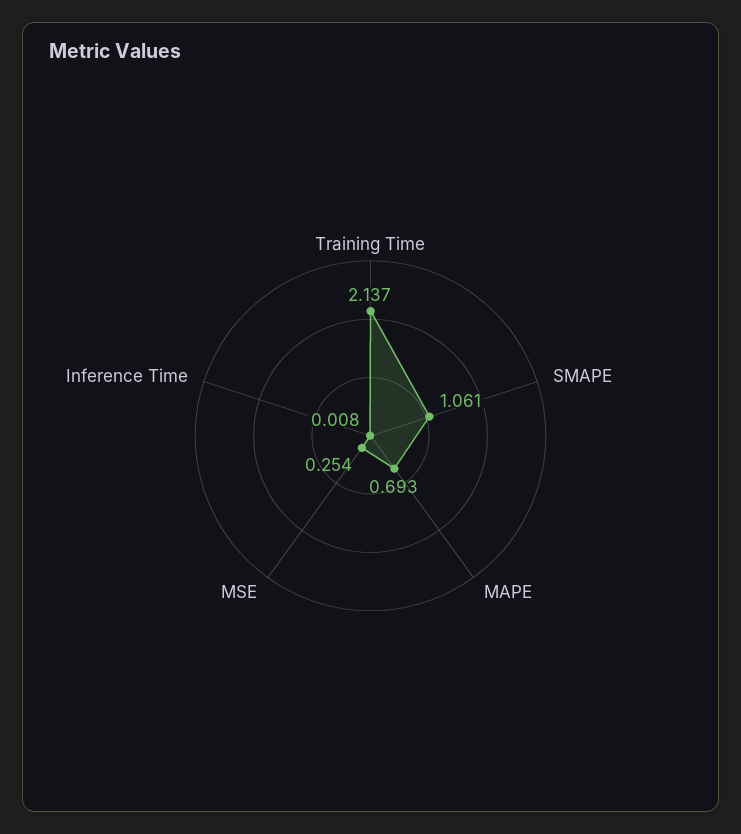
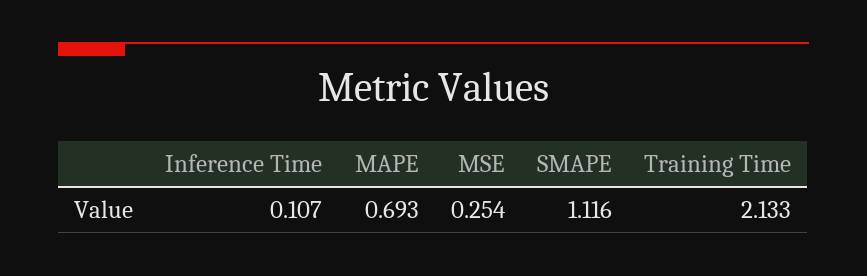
Training Time: 2.137 -> 2.133
SMAPE: 1.061 -> 1.116
Inference Time: 0.008 -> 0.107

